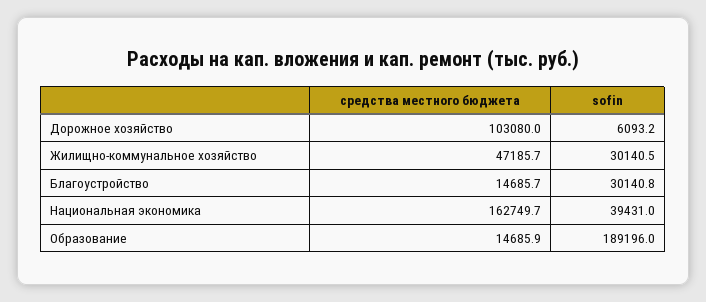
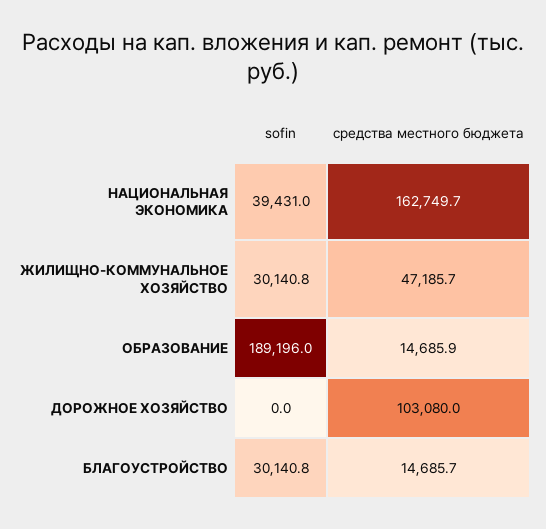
sofin, Дорожное хозяйство: 6093.2 -> 0
sofin, Жилищно-коммунальное хозяйство: 30140.5 -> 30140.8

